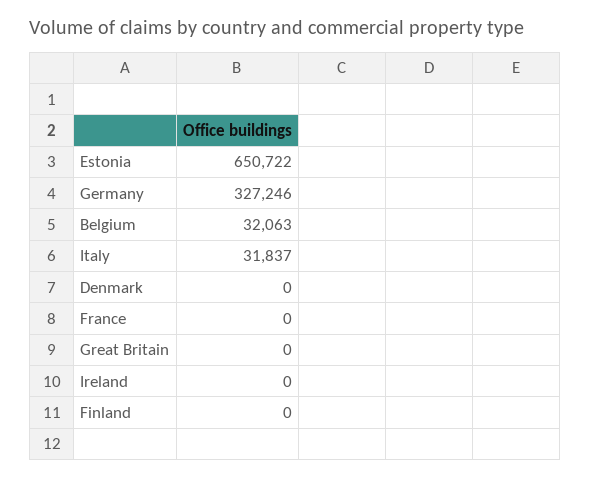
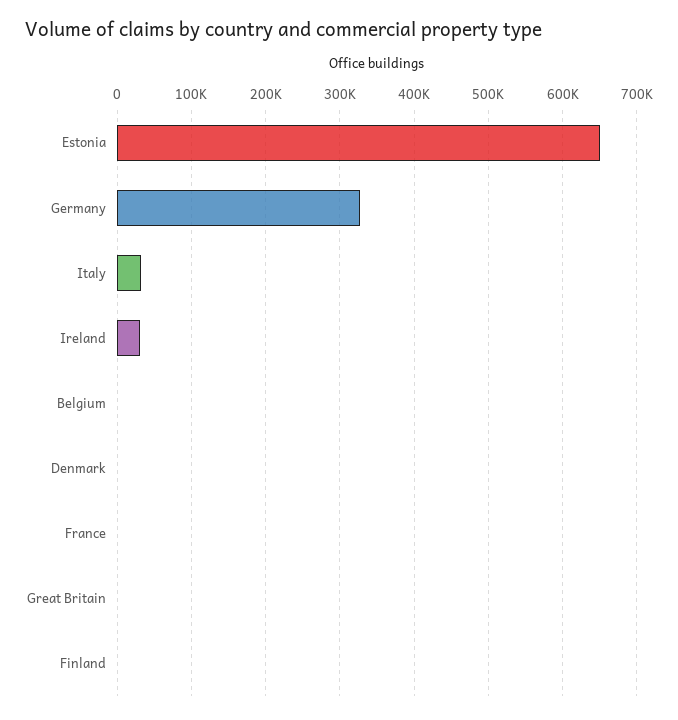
Belgium: 32063 -> 0
Ireland: 0 -> 30000

